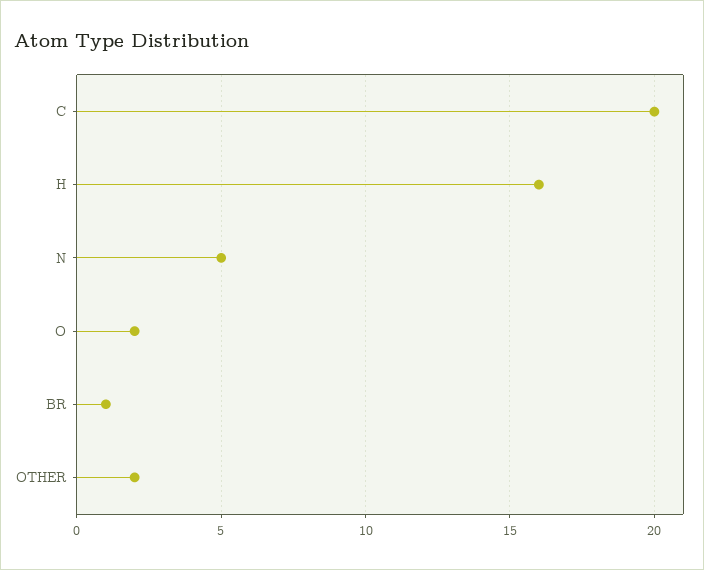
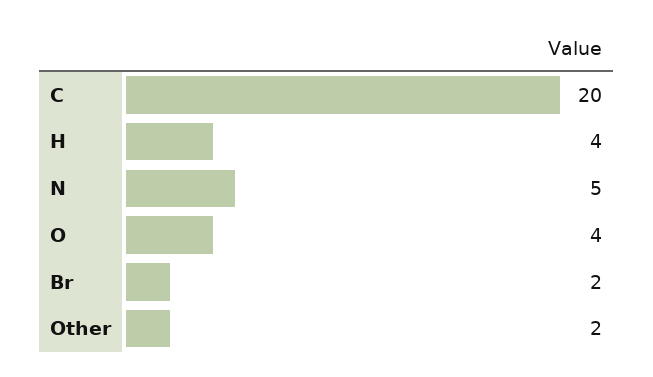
H: 16 -> 4
O: 2 -> 4
BR: 1 -> 2

